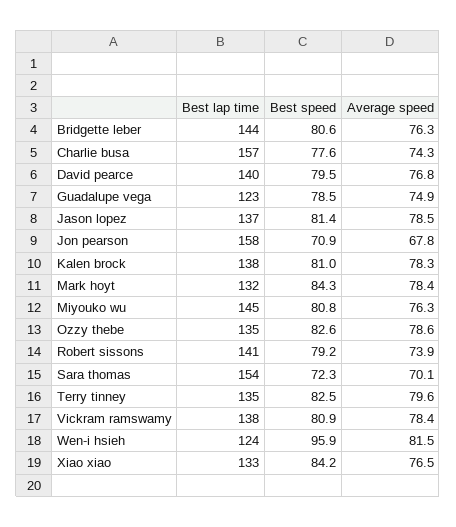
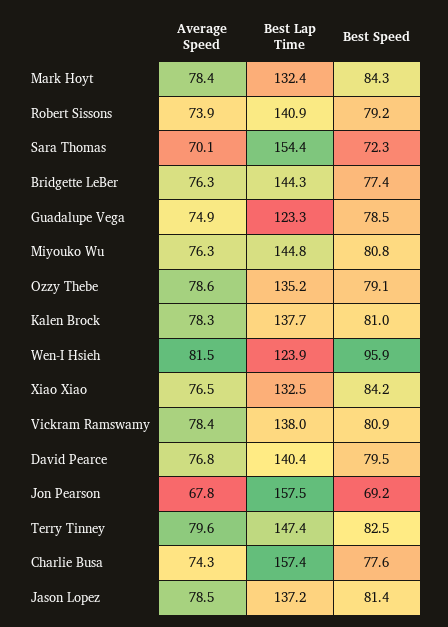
Best speed, Bridgette leber: 80.6 -> 77.4
Best speed, Jon pearson: 70.9 -> 69.2
Best speed, Ozzy thebe: 82.6 -> 79.1
Best lap time, Terry tinney: 135 -> 147.4

